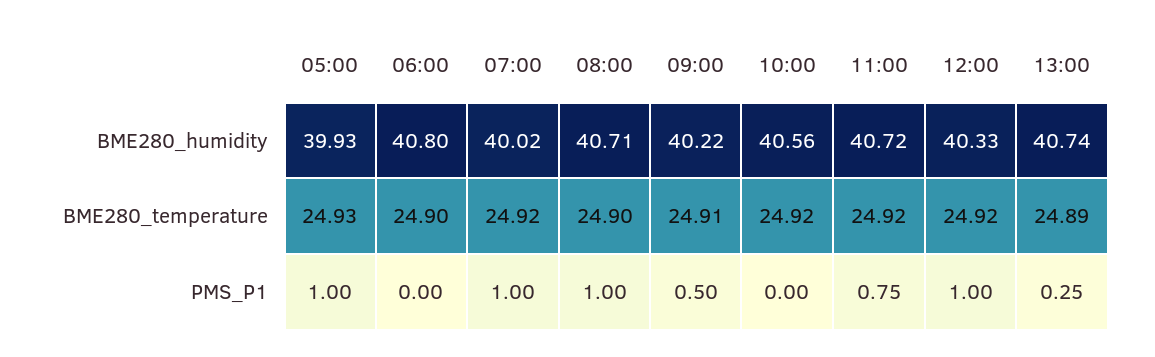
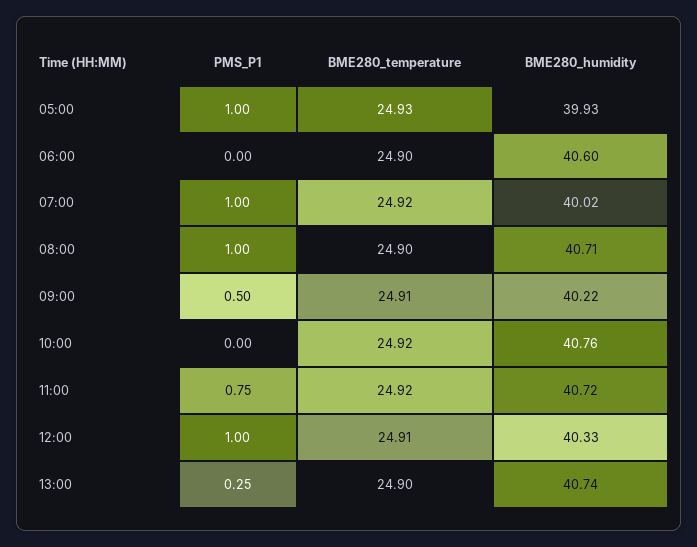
06:00, BME280_humidity: 40.8 -> 40.6
10:00, BME280_humidity: 40.56 -> 40.76
12:00, BME280_temperature: 24.92 -> 24.91
13:00, BME280_temperature: 24.89 -> 24.9

